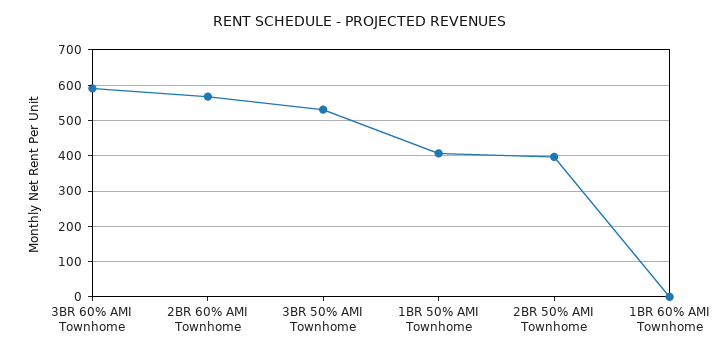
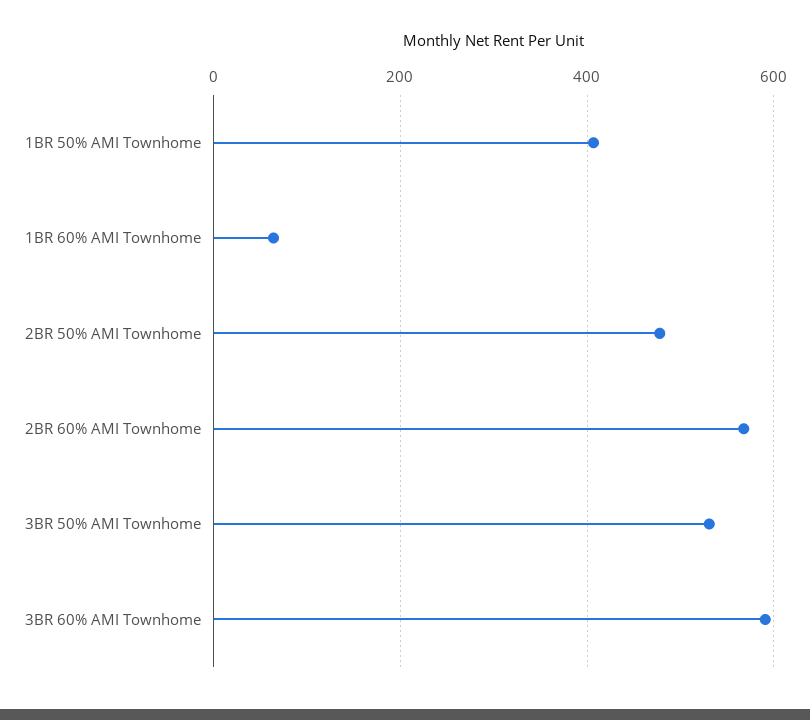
2BR 50% AMI Townhome: 400 -> 480
1BR 60% AMI Townhome: 0 -> 60

